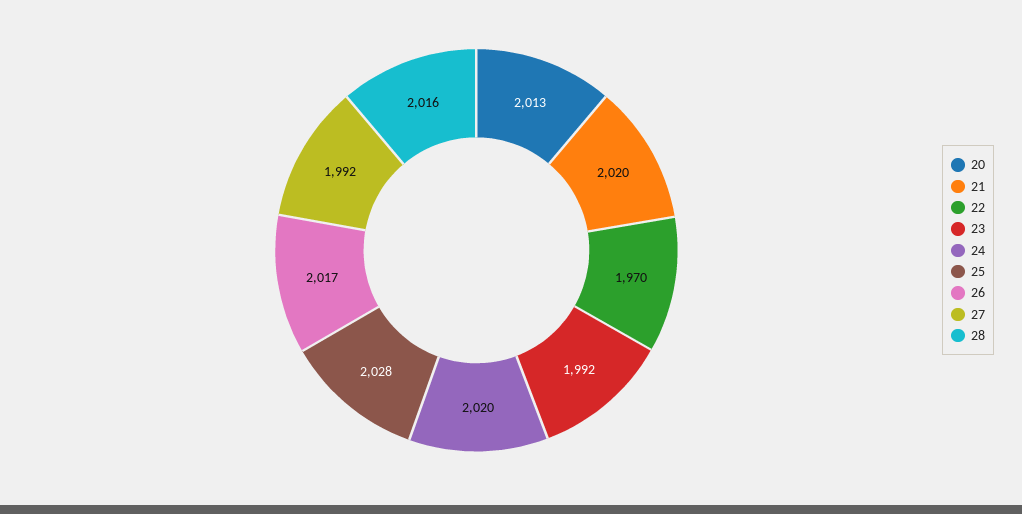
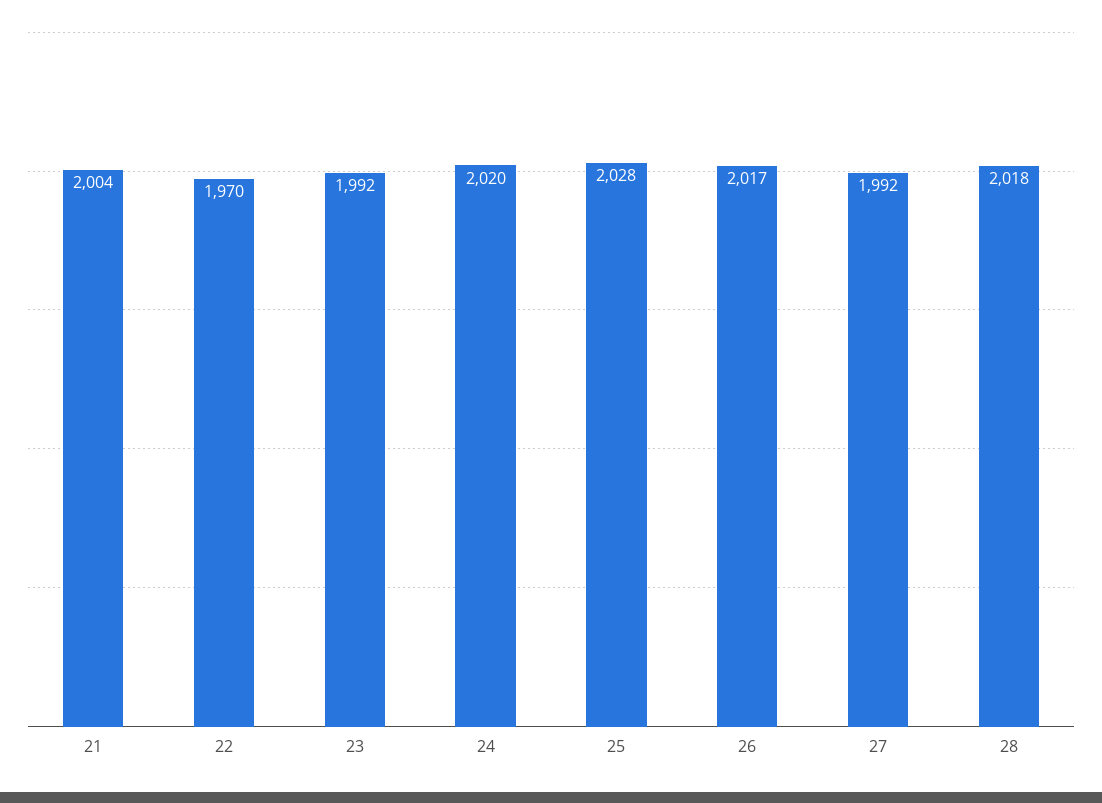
20: 2013 -> none
21: 2020 -> 2004
28: 2016 -> 2018

